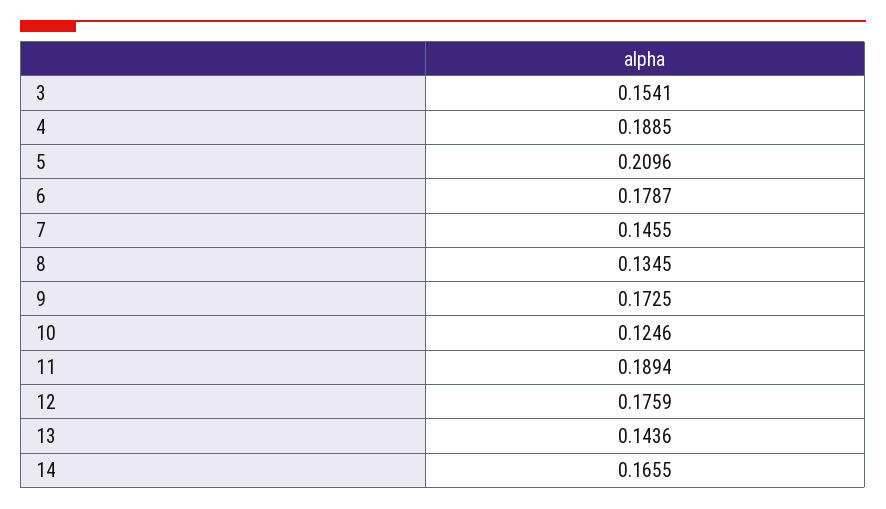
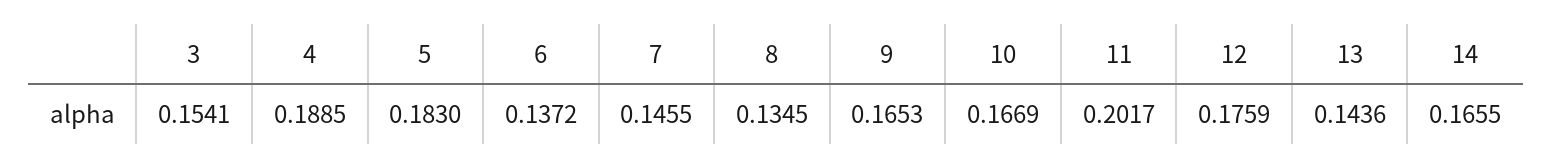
5: 0.2096 -> 0.183
6: 0.1787 -> 0.1372
9: 0.1725 -> 0.1653
10: 0.1246 -> 0.1669
11: 0.1894 -> 0.2017

